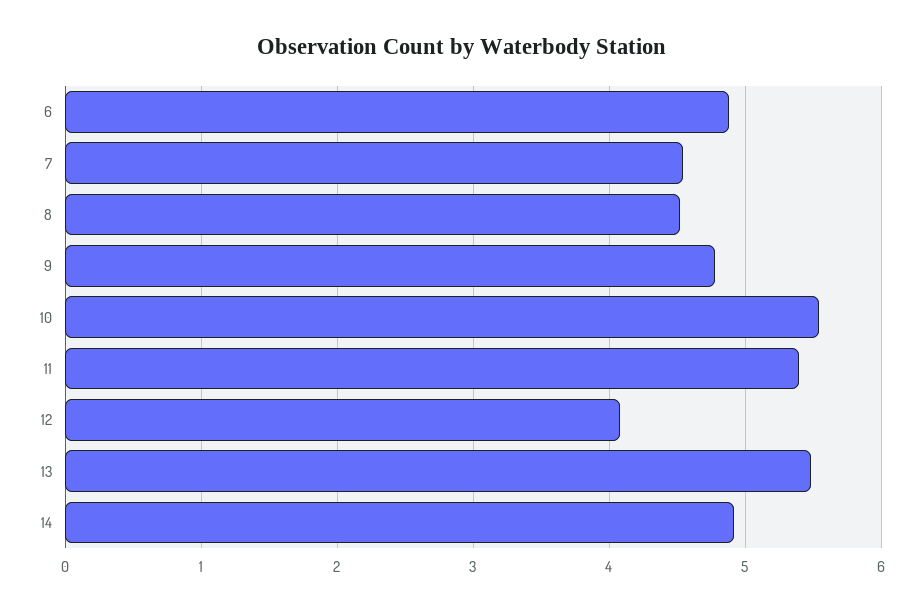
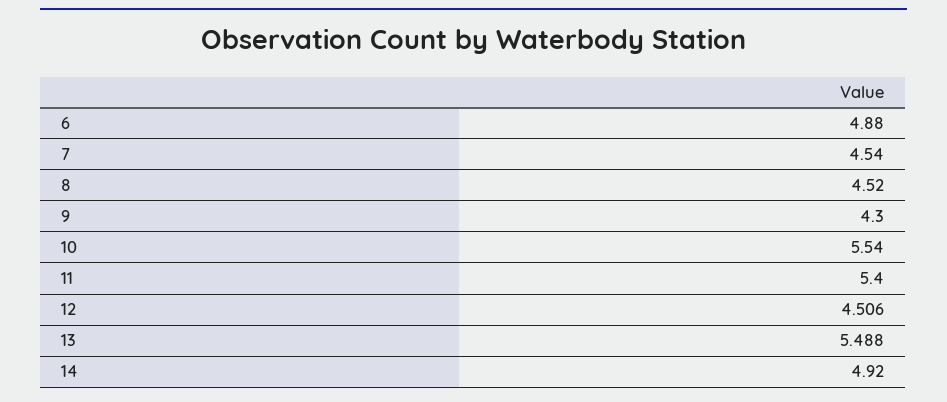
9: 4.8 -> 4.3
12: 4.1 -> 4.506

